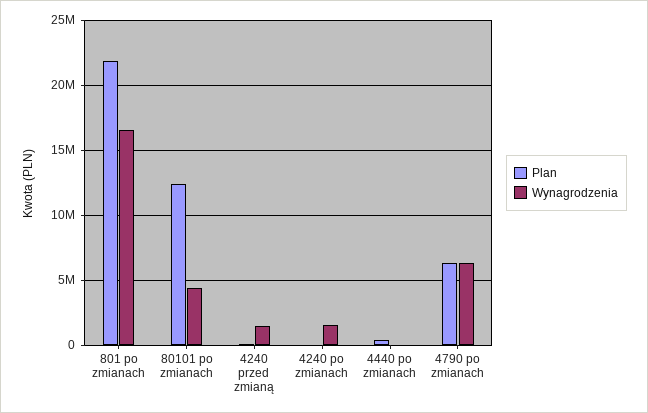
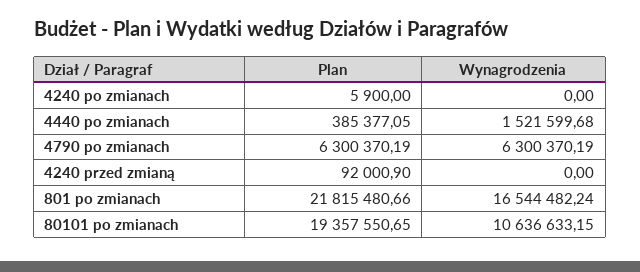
Plan, 80101 po zmianach: 12500000 -> 19357550.65
Wynagrodzenia, 80101 po zmianach: 4500000 -> 10636633.15
Wynagrodzenia, 4240 przed zmianą: 1500000 -> 0
Wynagrodzenia, 4240 po zmianach: 1500000 -> 0
Wynagrodzenia, 4440 po zmianach: 0 -> 1521599.68

